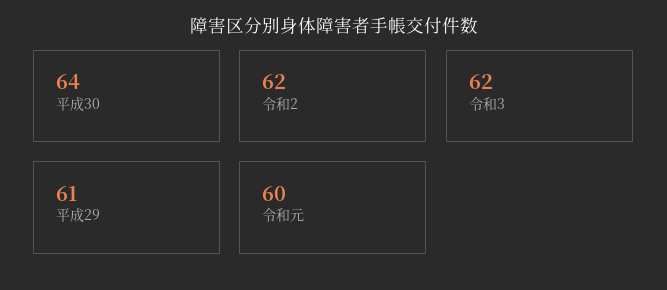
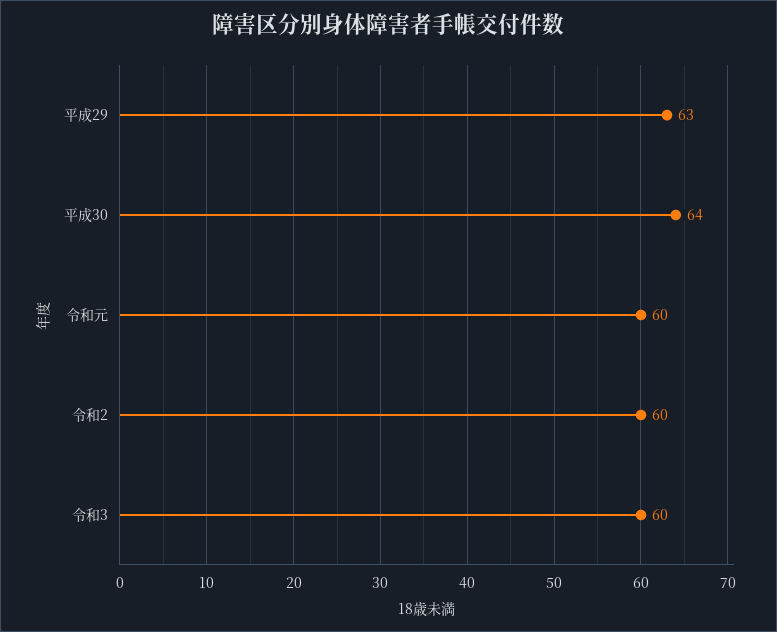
令和2: 62 -> 60
令和3: 62 -> 60
平成29: 61 -> 63

